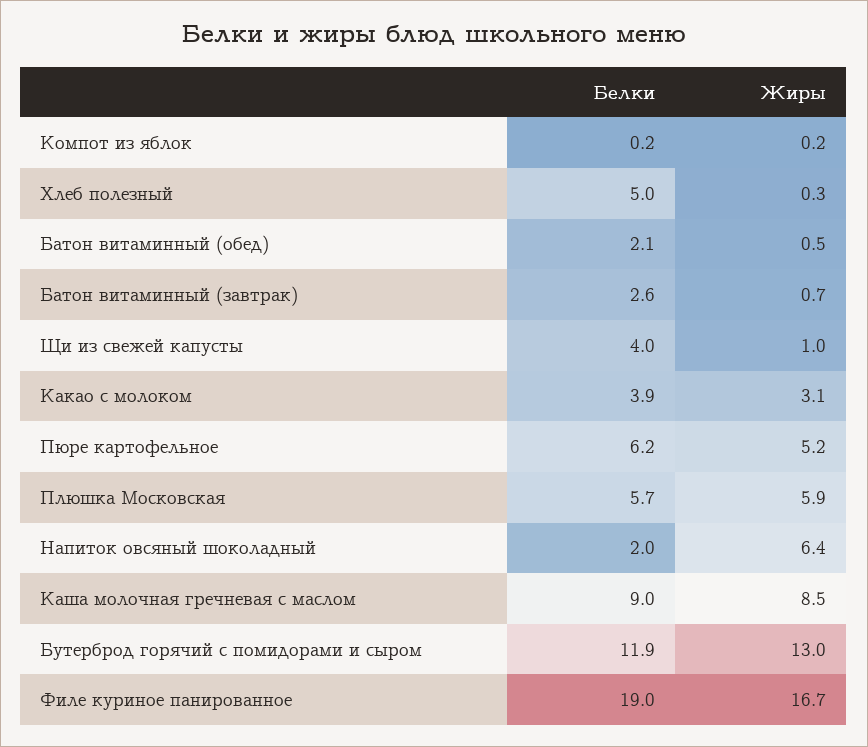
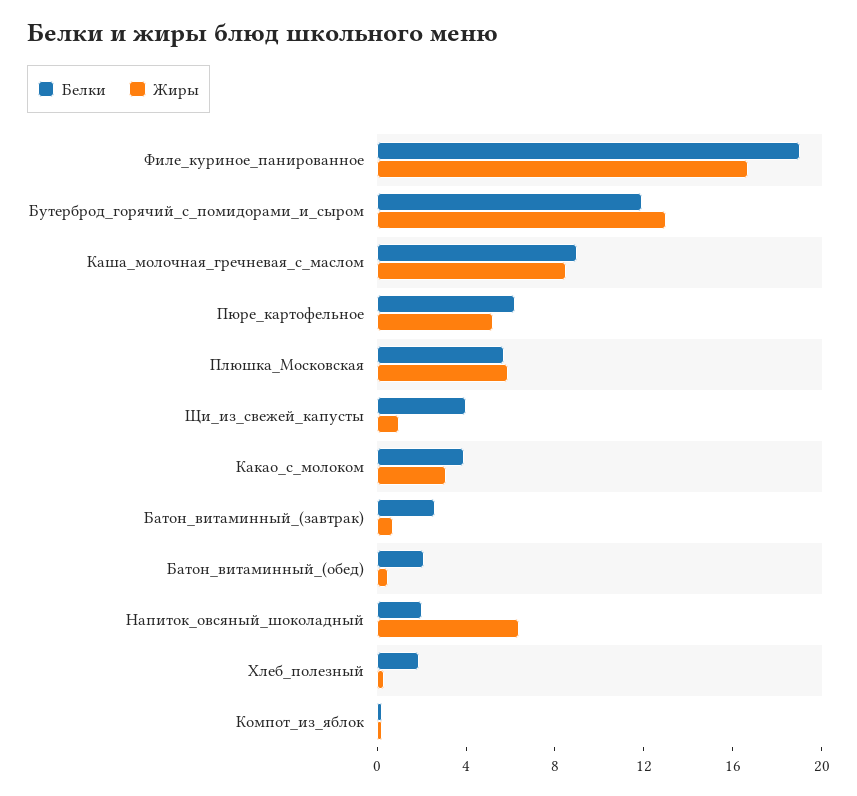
Белки, Хлеб полезный: 5 -> 2

